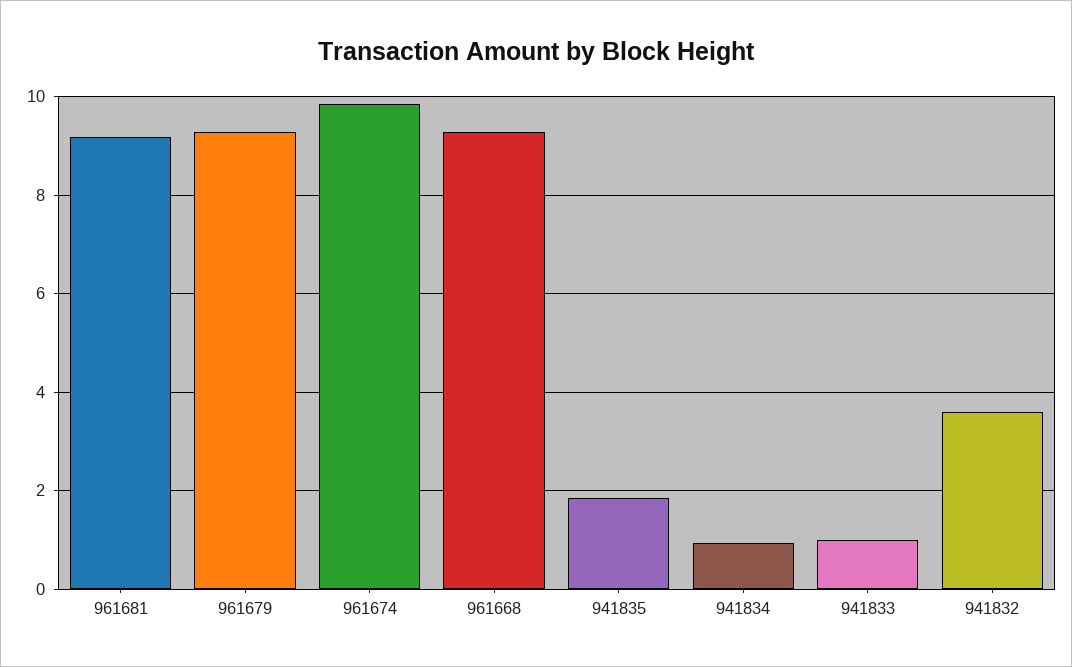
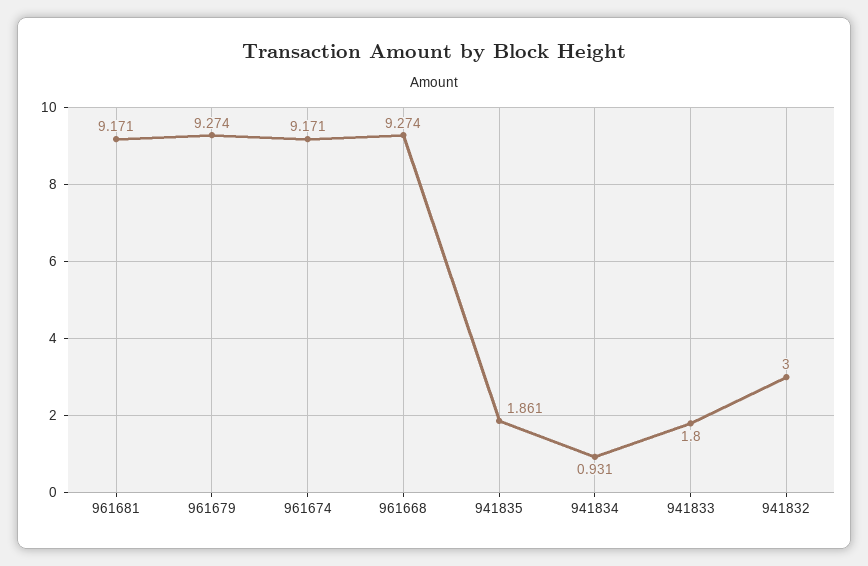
961674: 9.8 -> 9.171
941833: 1 -> 1.8
941832: 3.6 -> 3

